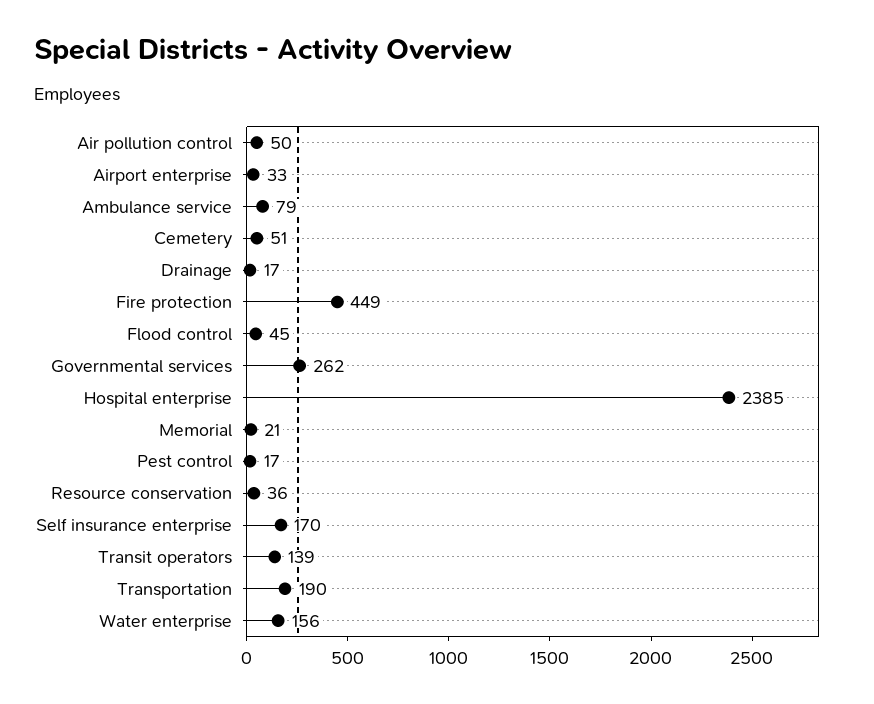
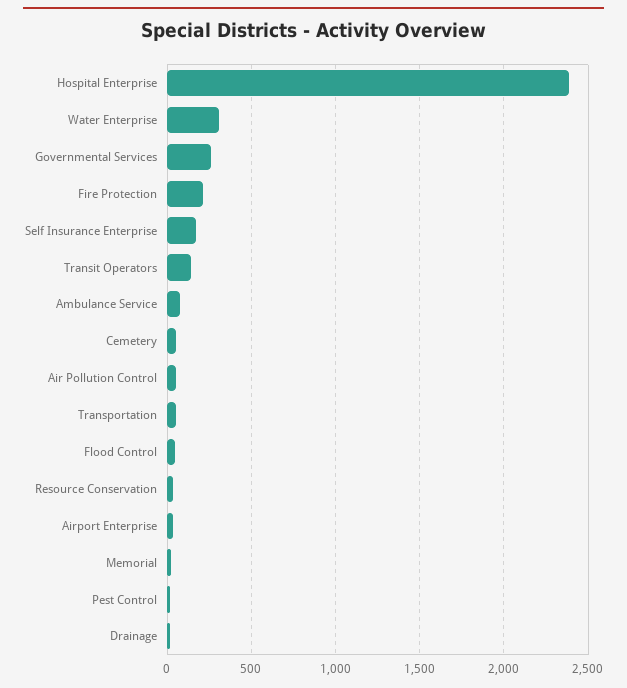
Fire protection: 449 -> 200
Transportation: 190 -> 50
Water enterprise: 156 -> 300

